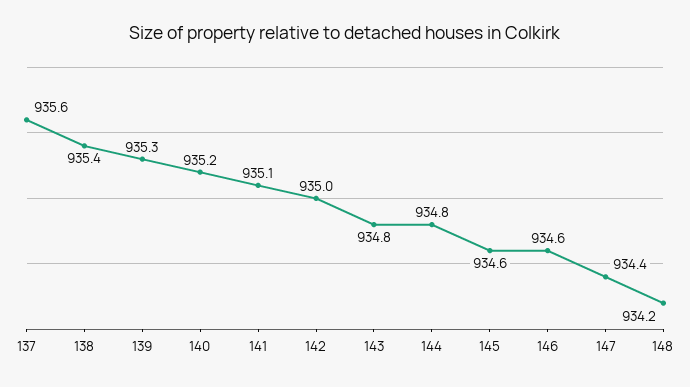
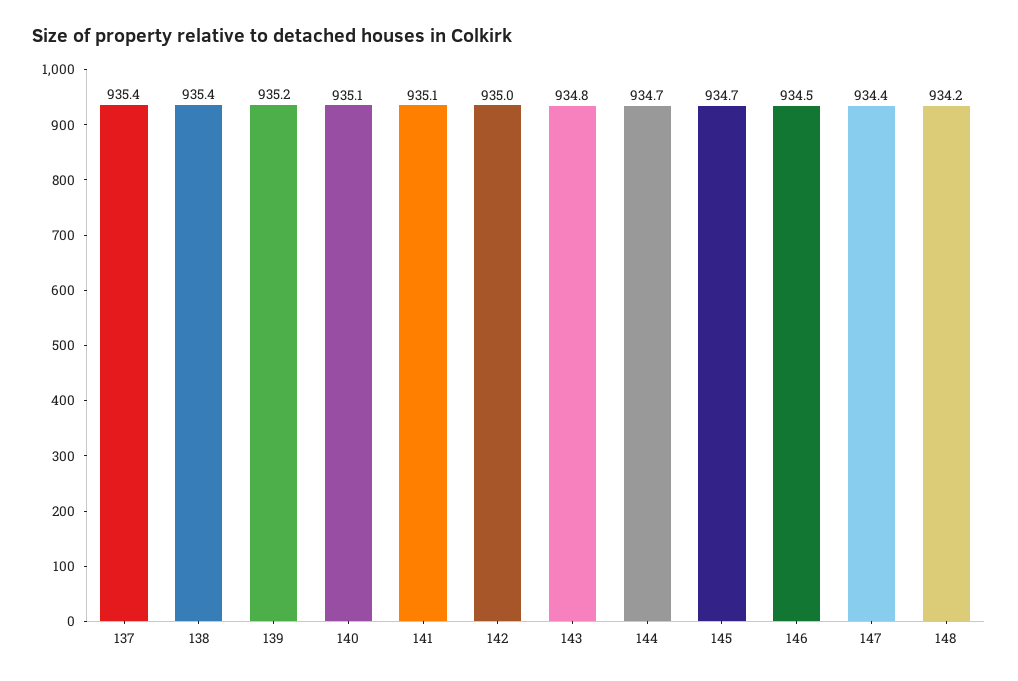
137: 935.6 -> 935.4
139: 935.3 -> 935.2
140: 935.2 -> 935.1
144: 934.8 -> 934.7
145: 934.6 -> 934.7
146: 934.6 -> 934.5

